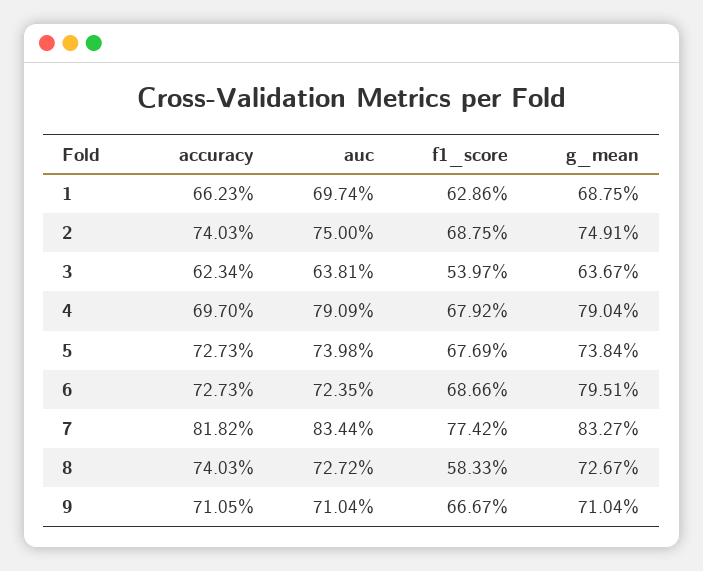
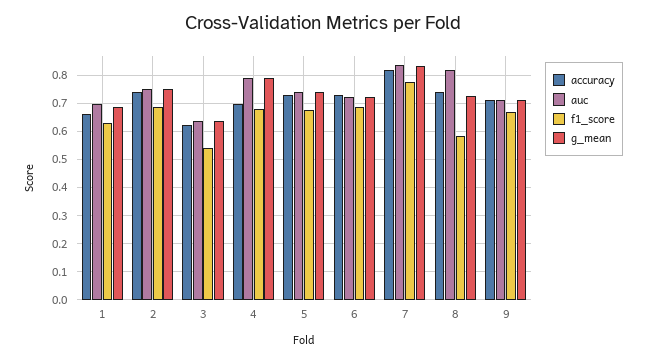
g_mean, 6: 0.7951 -> 0.725
auc, 8: 0.7272 -> 0.825

